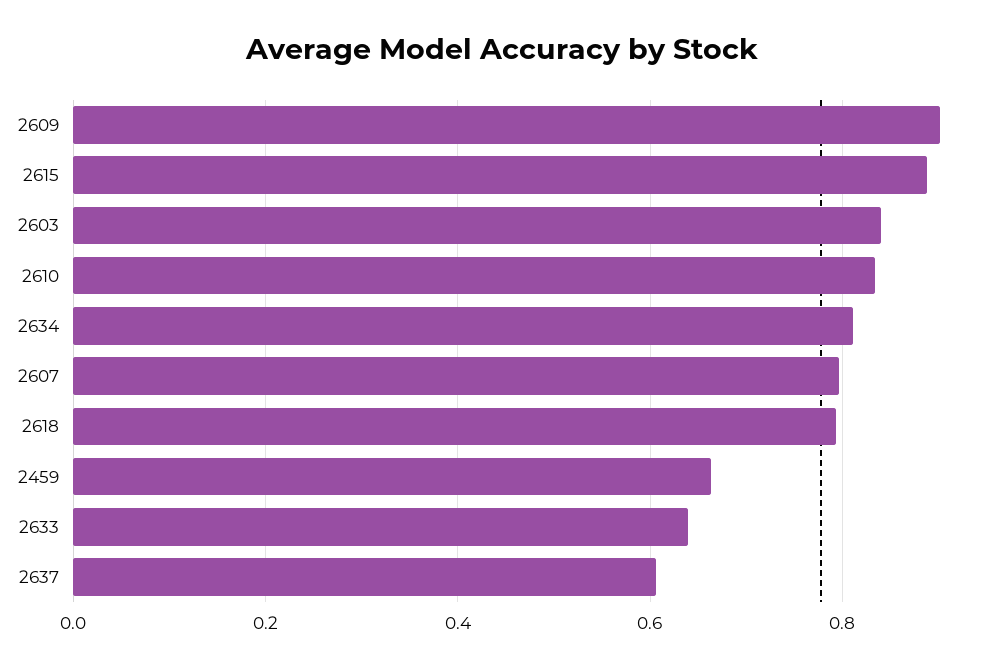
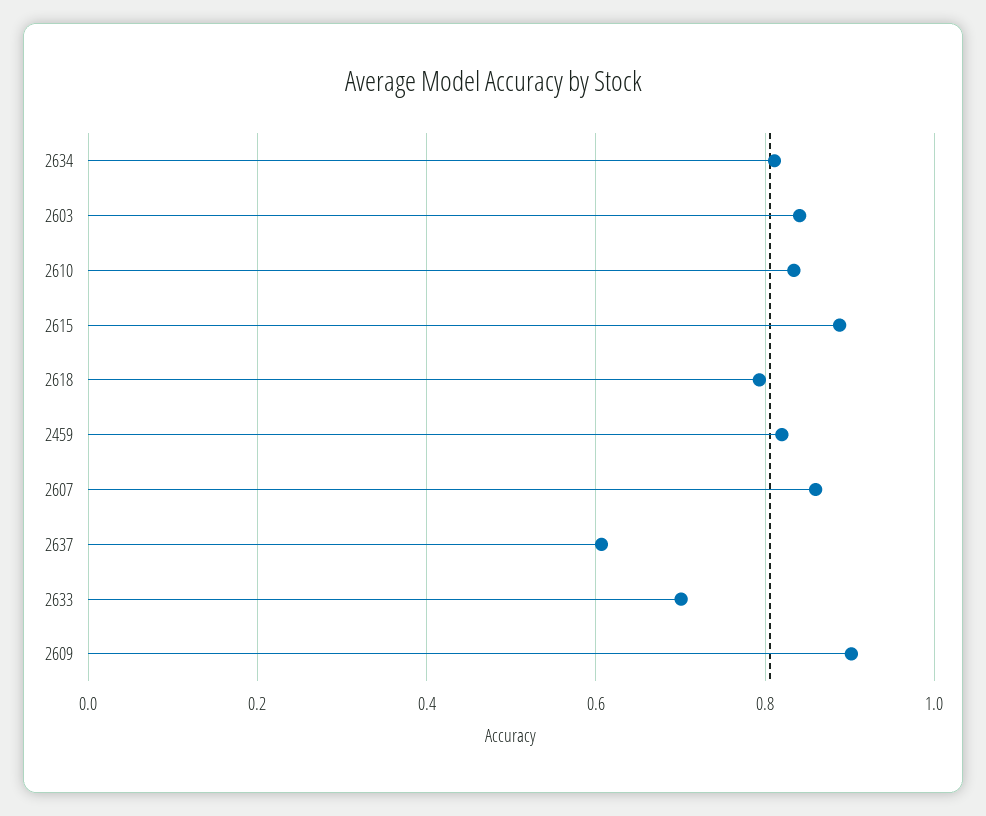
2607: 0.8 -> 0.86
2459: 0.66 -> 0.82
2633: 0.64 -> 0.7

